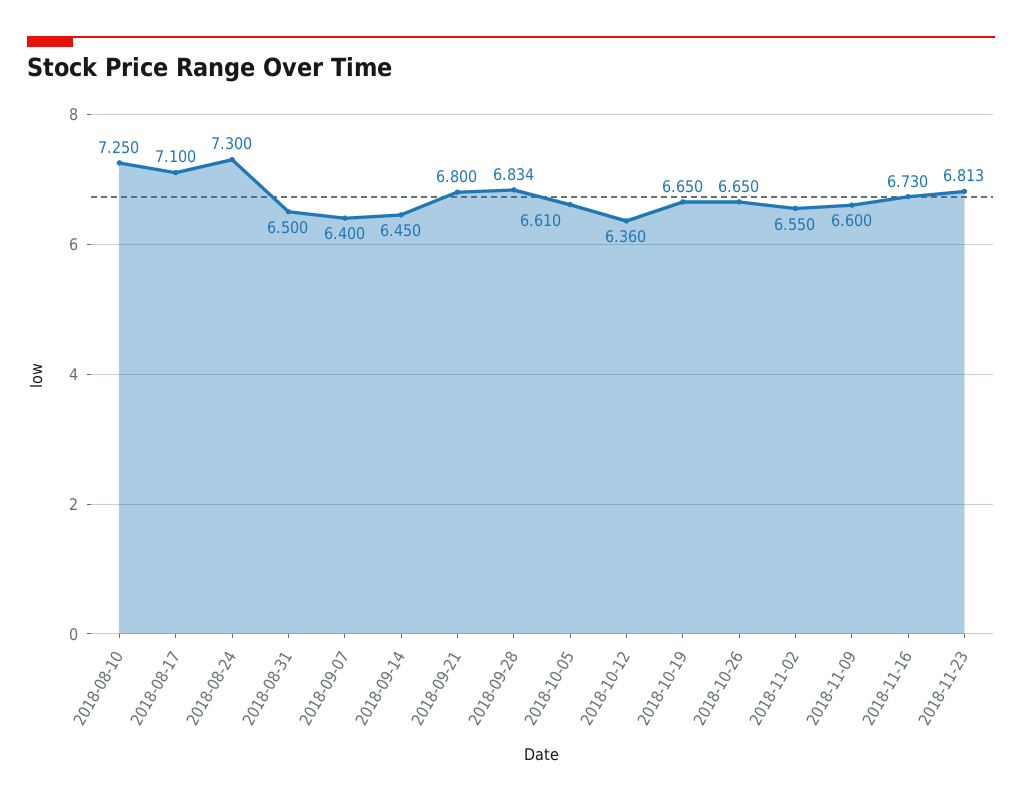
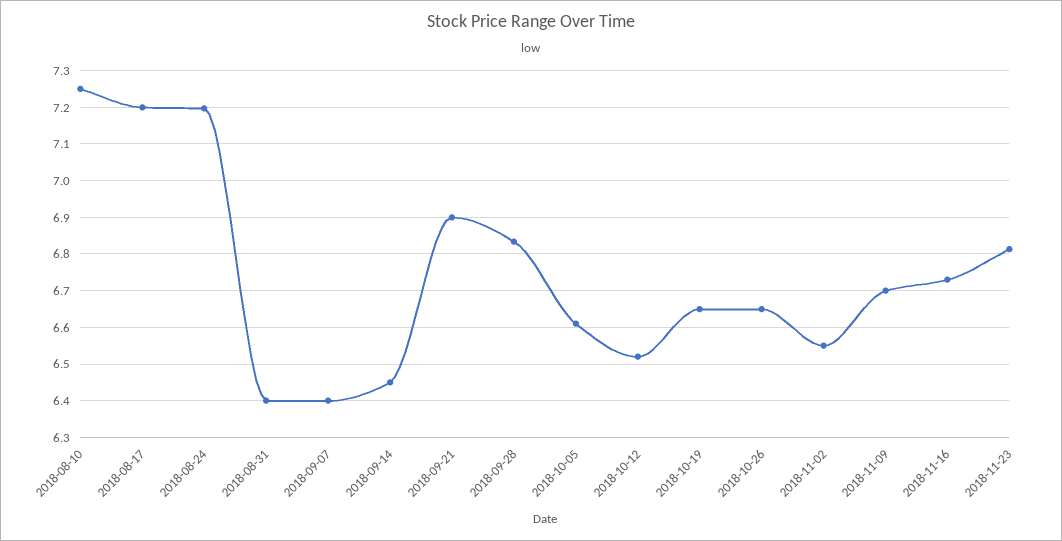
2018-08-17: 7.1 -> 7.2
2018-08-24: 7.3 -> 7.2
2018-08-31: 6.5 -> 6.4
2018-09-21: 6.8 -> 6.9
2018-10-12: 6.36 -> 6.52
2018-11-09: 6.6 -> 6.7

